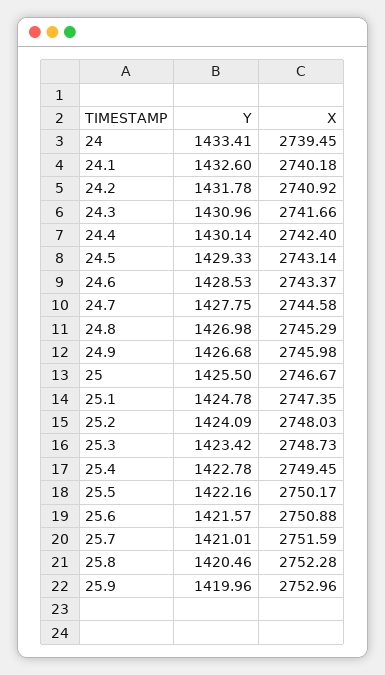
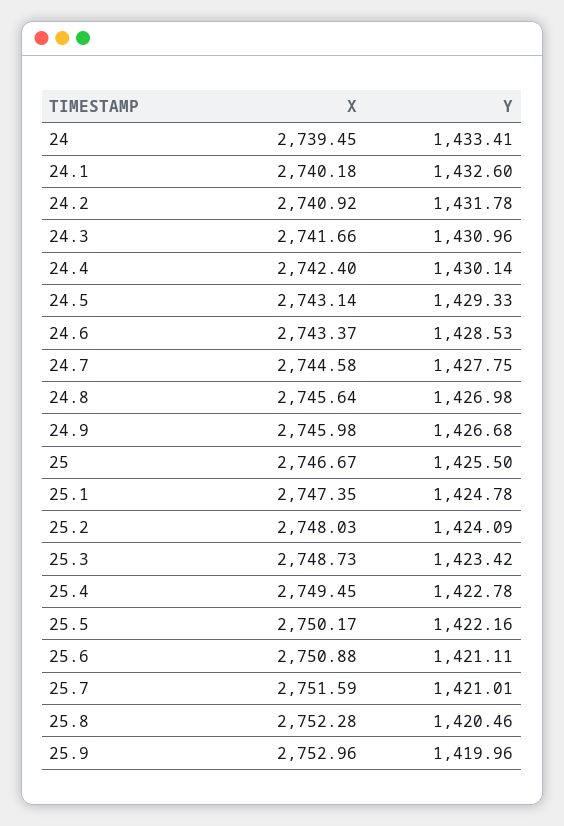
X, 24.8: 2745.29 -> 2745.64
Y, 25.6: 1421.57 -> 1421.11

